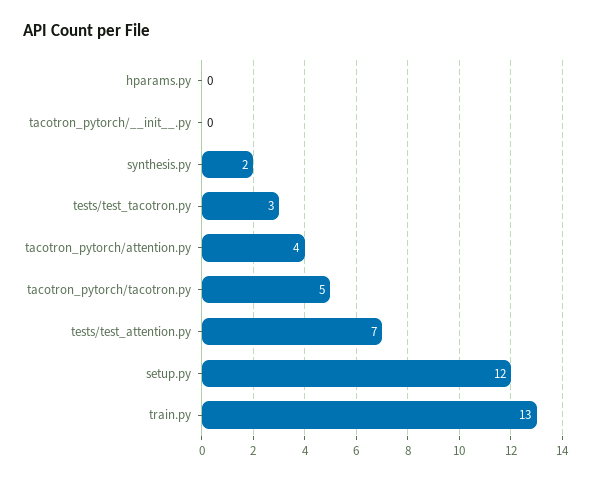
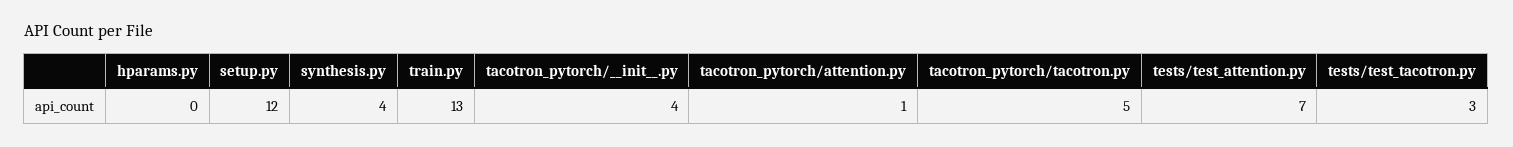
tacotron_pytorch/__init__.py: 0 -> 4
synthesis.py: 2 -> 4
tacotron_pytorch/attention.py: 4 -> 1

